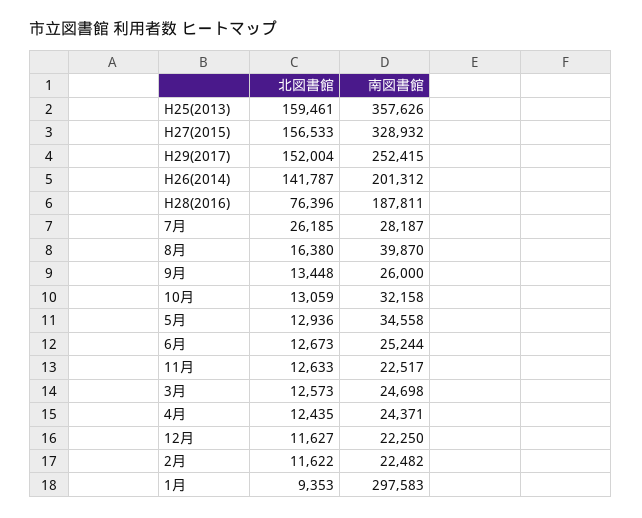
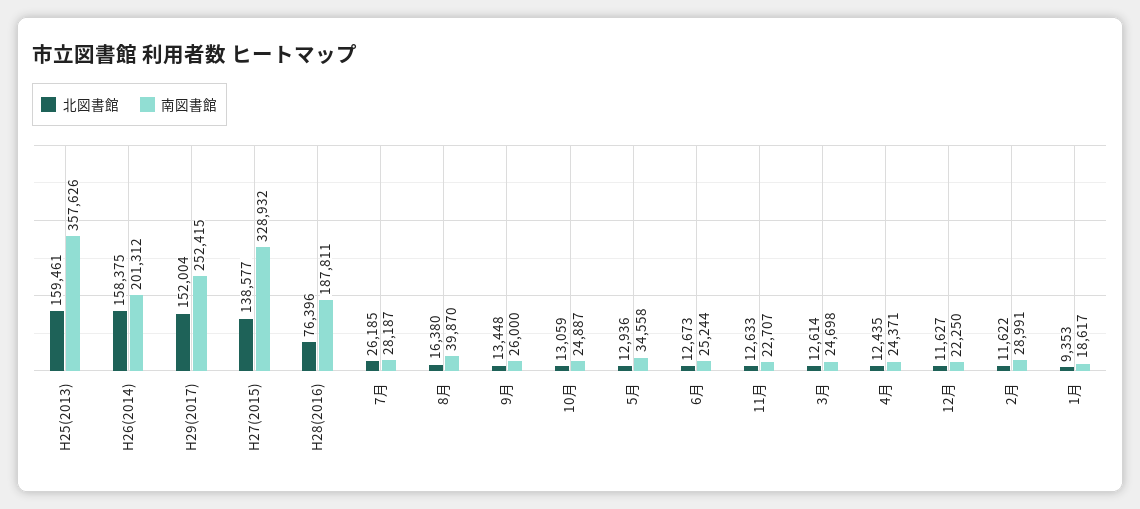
北図書館, H27(2015): 156533 -> 138577
北図書館, H26(2014): 141787 -> 158375
南図書館, 10月: 32158 -> 24887
南図書館, 11月: 22517 -> 22707
北図書館, 3月: 12573 -> 12614
南図書館, 2月: 22482 -> 28991
南図書館, 1月: 297583 -> 18617

